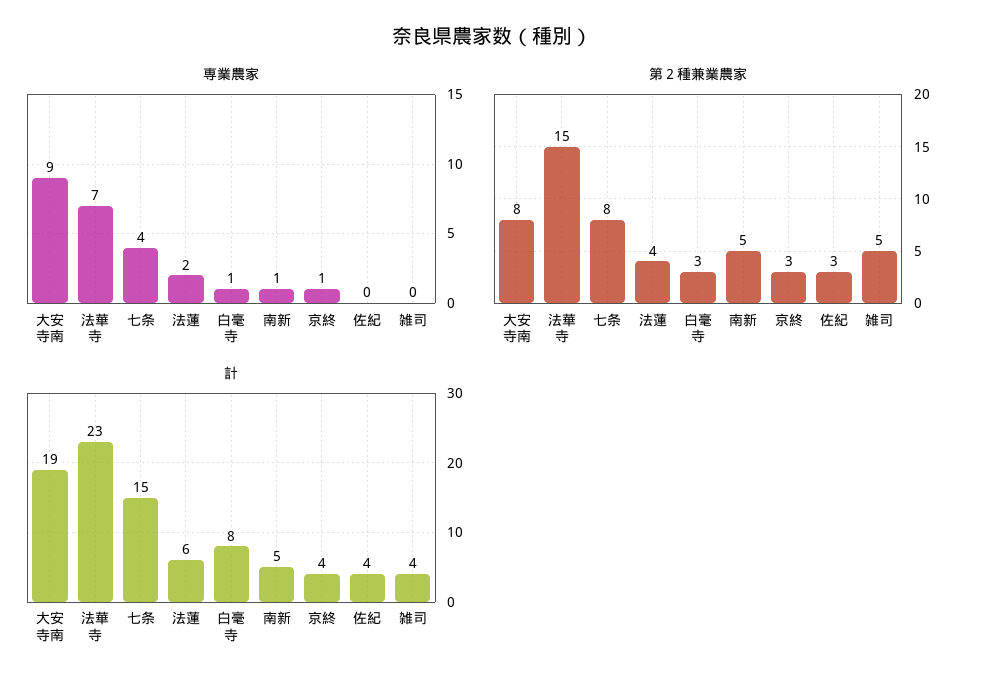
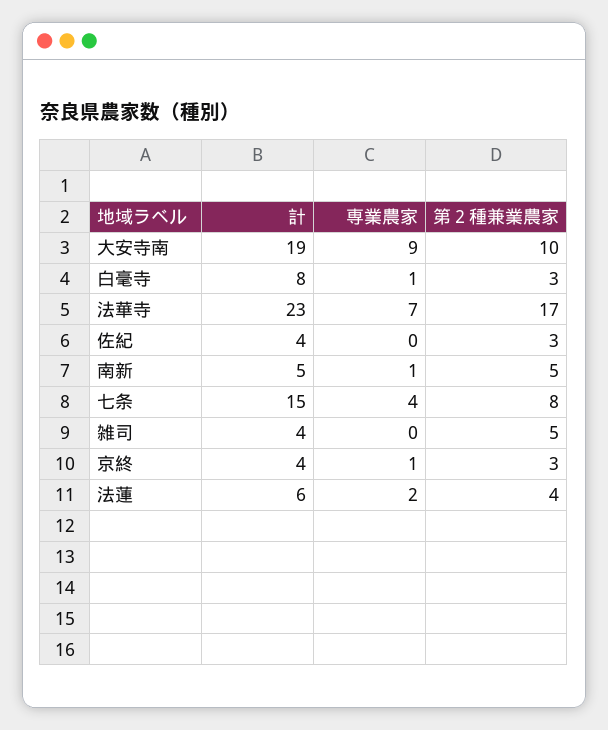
第２種兼業農家, 大安寺南: 8 -> 10
第２種兼業農家, 法華寺: 15 -> 17

